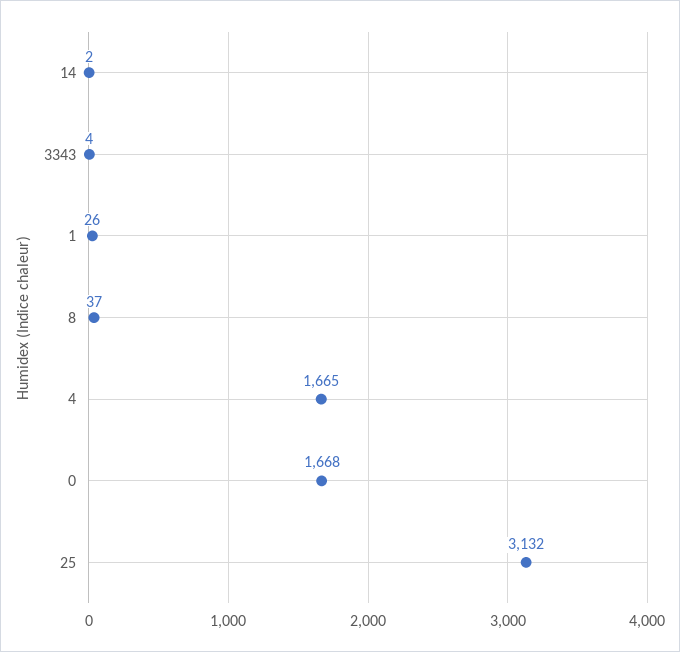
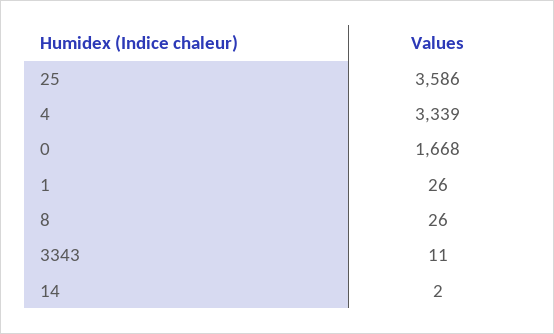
3343: 4 -> 11
8: 37 -> 26
4: 1665 -> 3339
25: 3132 -> 3586

